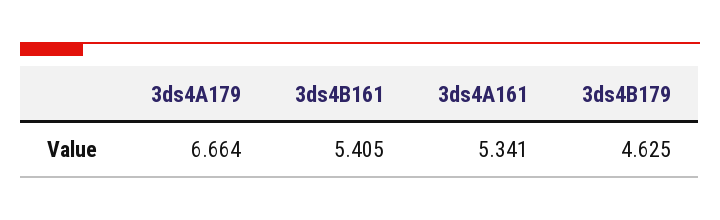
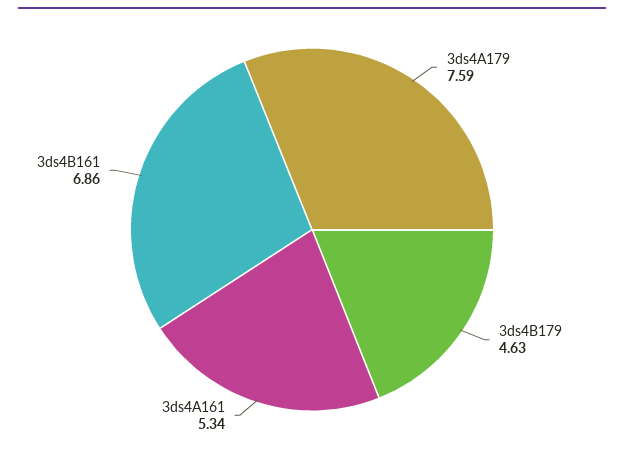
3ds4A179: 6.664 -> 7.59
3ds4B161: 5.405 -> 6.86

